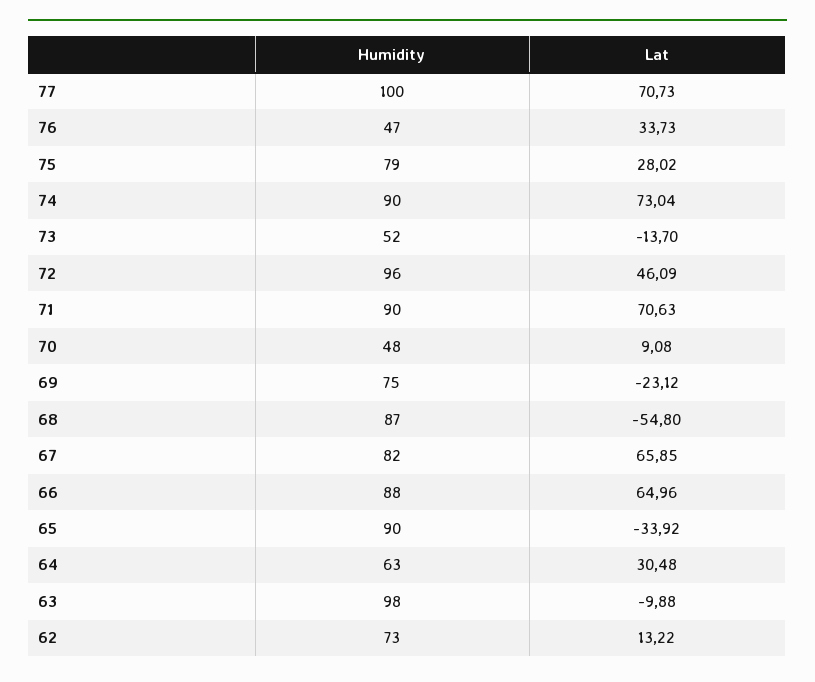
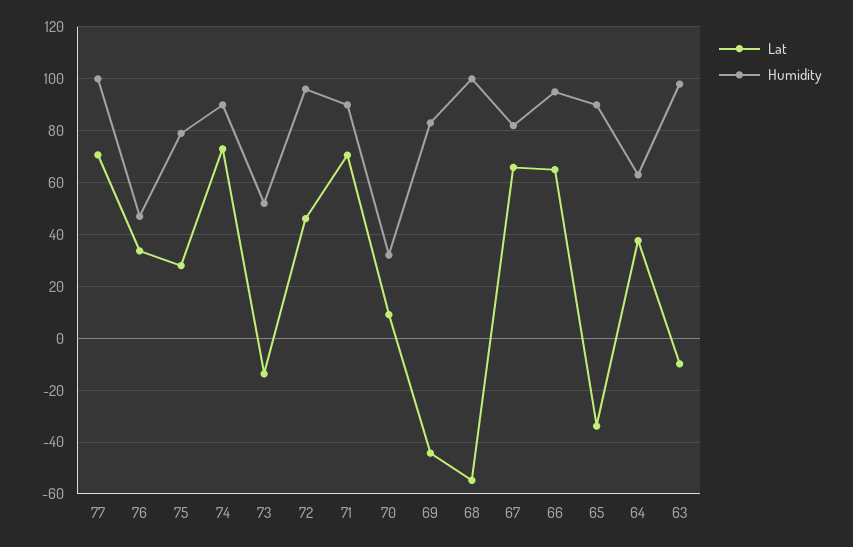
Humidity, 70: 48 -> 32.5
Humidity, 69: 75 -> 82.5
Lat, 69: -23.12 -> -45
Humidity, 68: 87 -> 100
Humidity, 66: 88 -> 95
Lat, 64: 30.48 -> 37.5
Humidity, 62: 73 -> none
Lat, 62: 13.22 -> none

